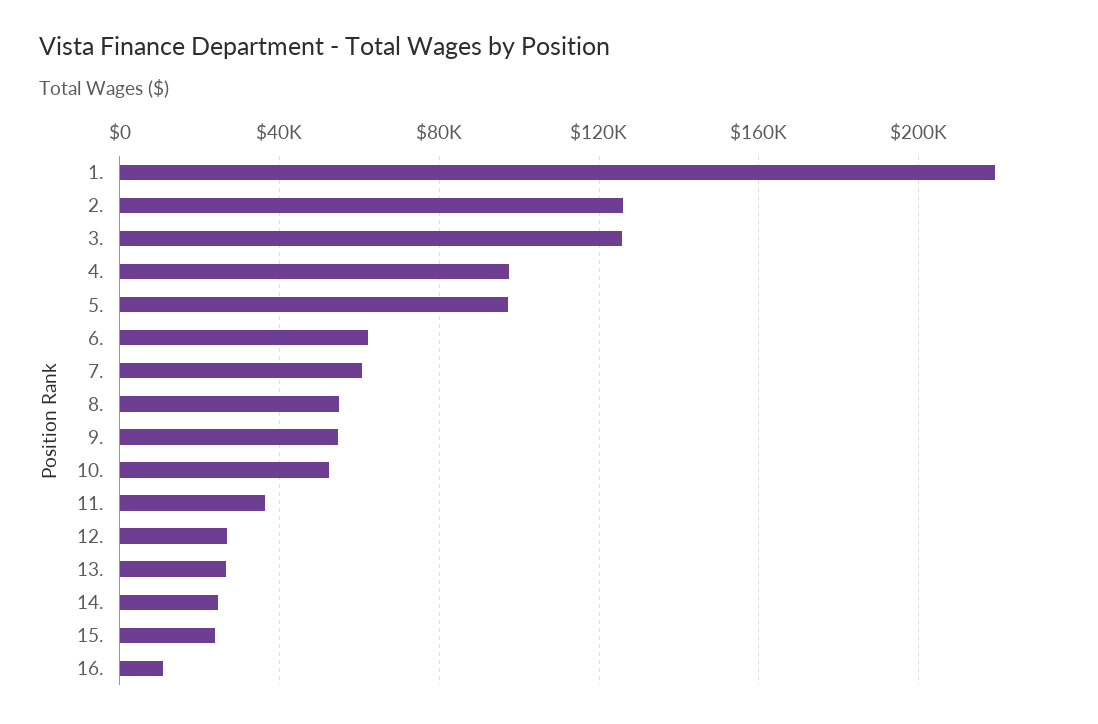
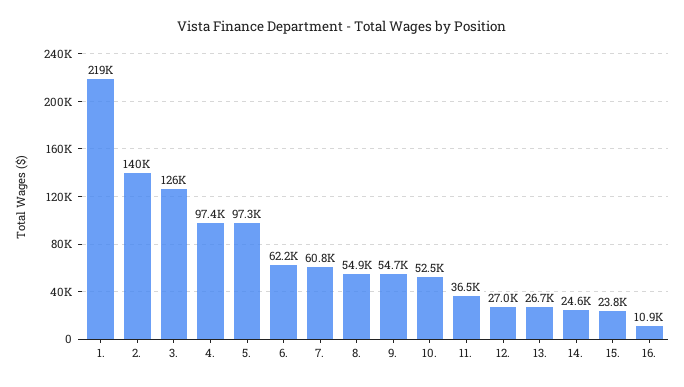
2.: 125000 -> 140000

